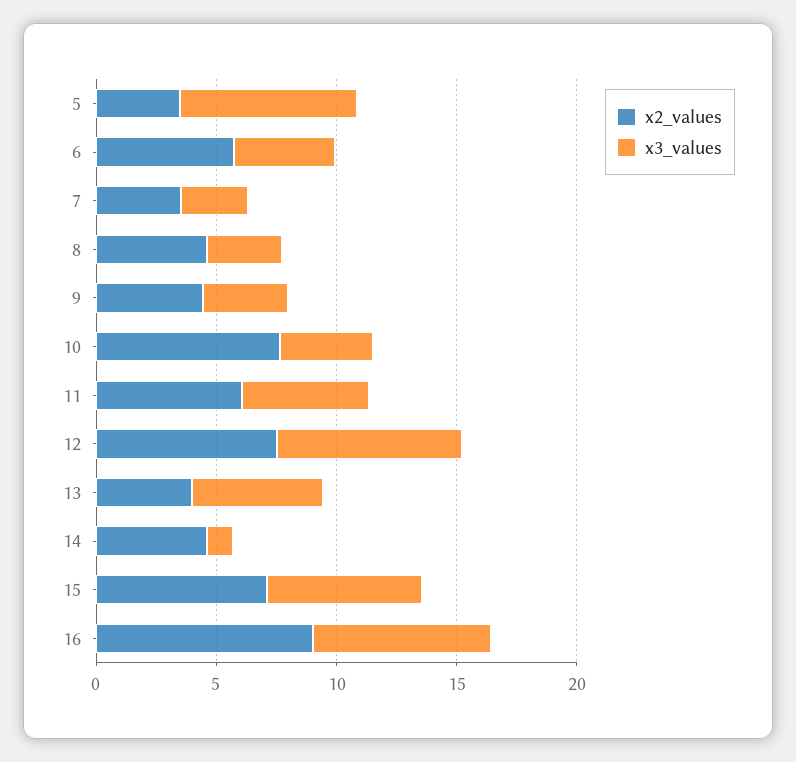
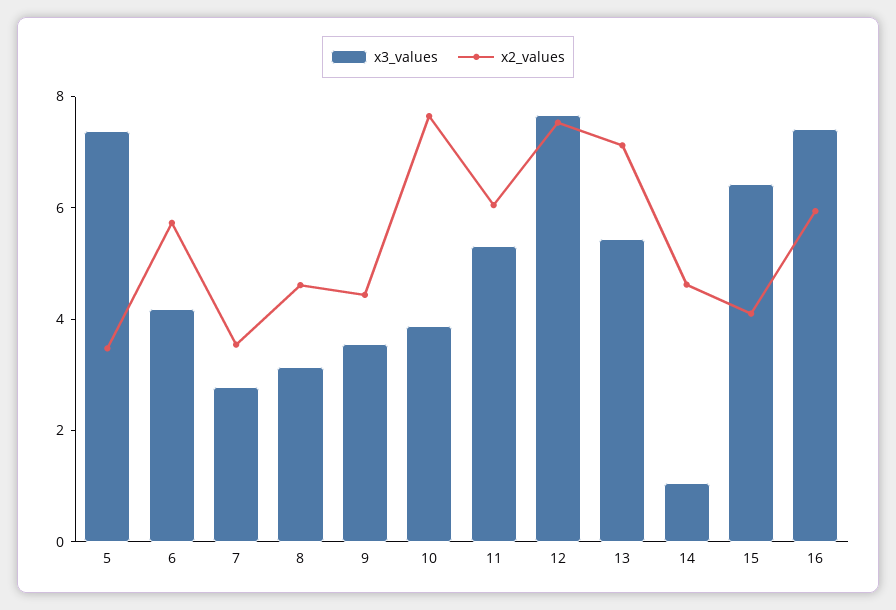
x2_values, 13: 4 -> 7
x2_values, 15: 7 -> 4
x2_values, 16: 9 -> 6

